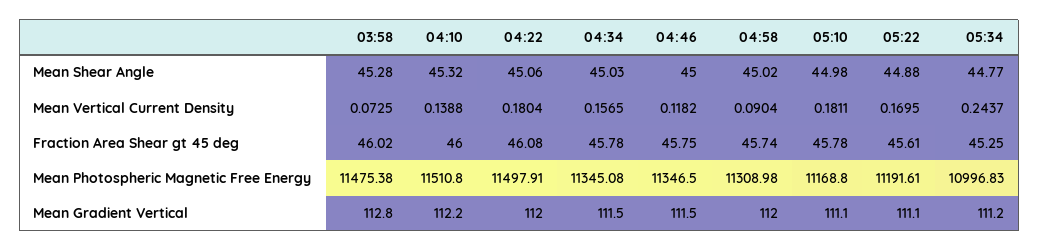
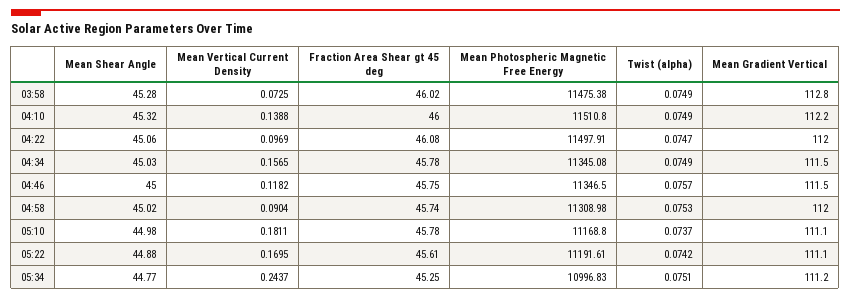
04:22, Mean Vertical Current Density: 0.1804 -> 0.0969
03:58, Twist (alpha): none -> 0.0749
04:10, Twist (alpha): none -> 0.0749
04:22, Twist (alpha): none -> 0.0747
04:34, Twist (alpha): none -> 0.0749
04:46, Twist (alpha): none -> 0.0757
04:58, Twist (alpha): none -> 0.0753
05:10, Twist (alpha): none -> 0.0737
05:22, Twist (alpha): none -> 0.0742
05:34, Twist (alpha): none -> 0.0751

